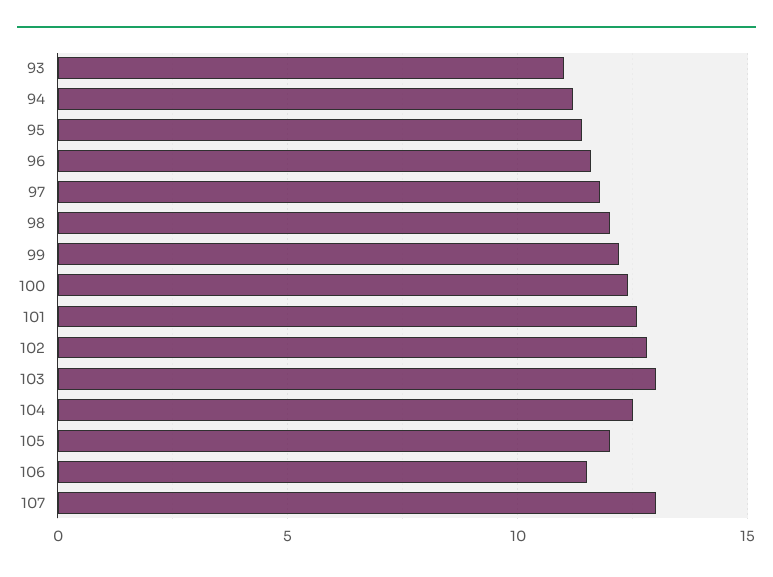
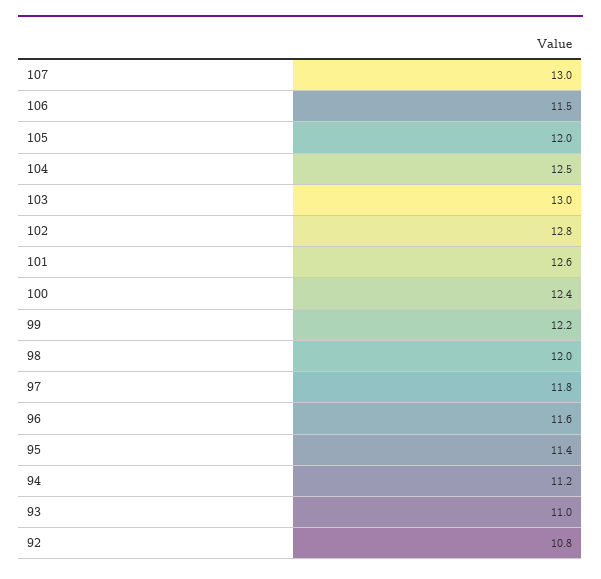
92: none -> 10.8

